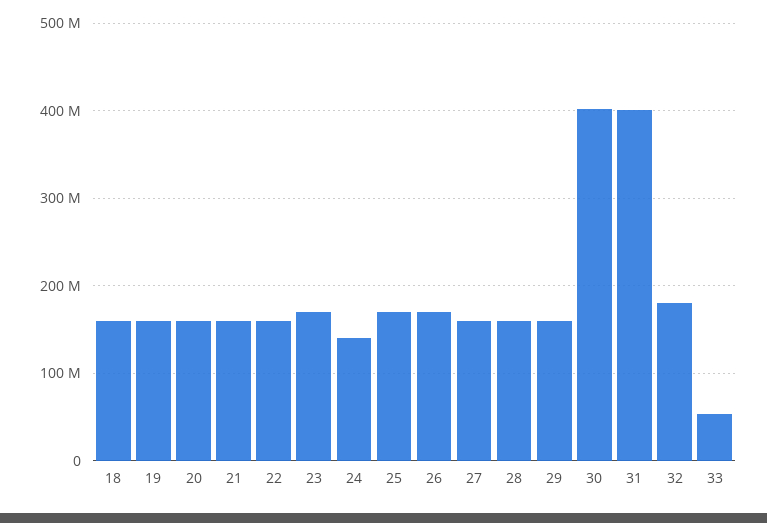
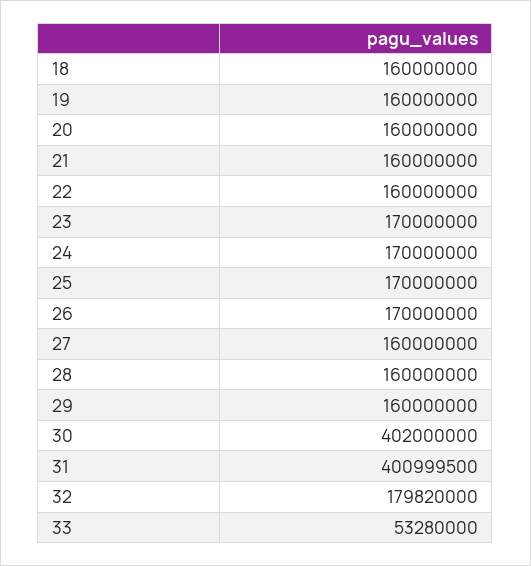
24: 140000000 -> 170000000

